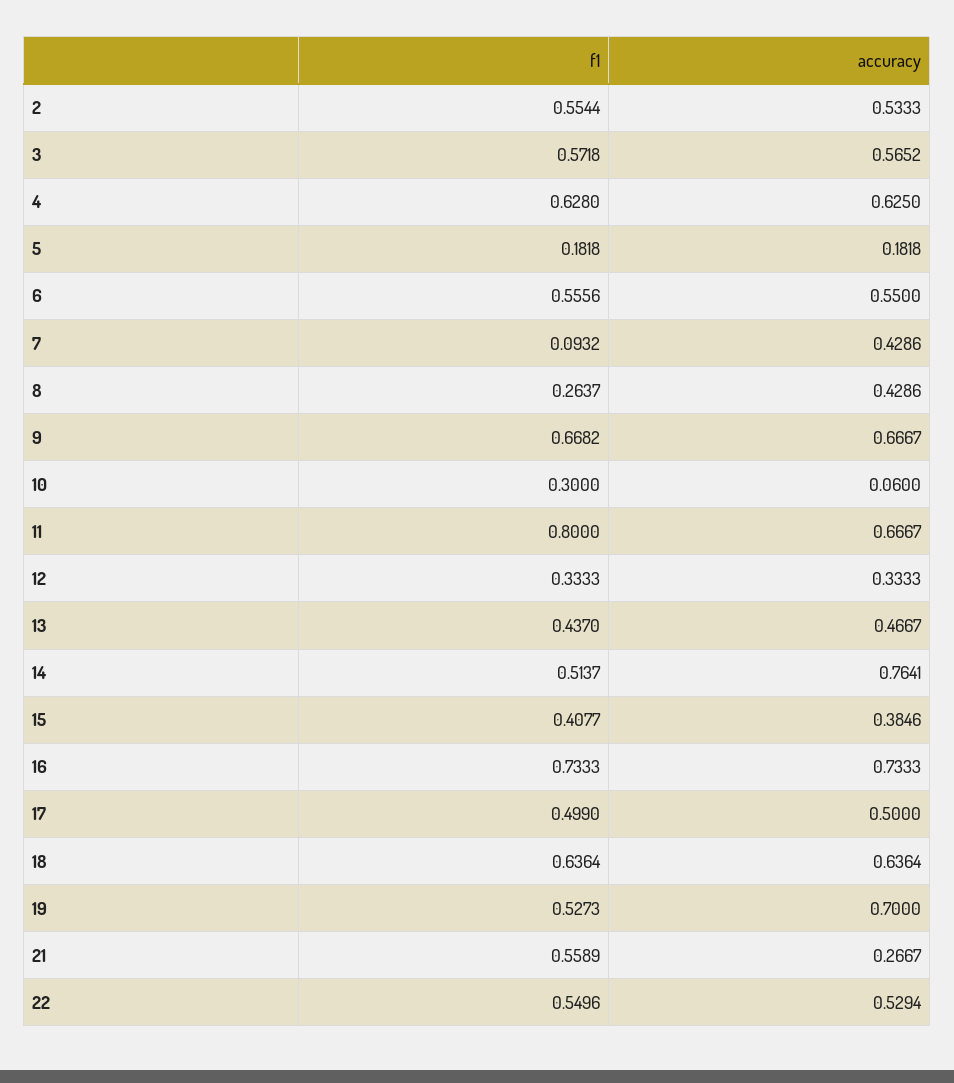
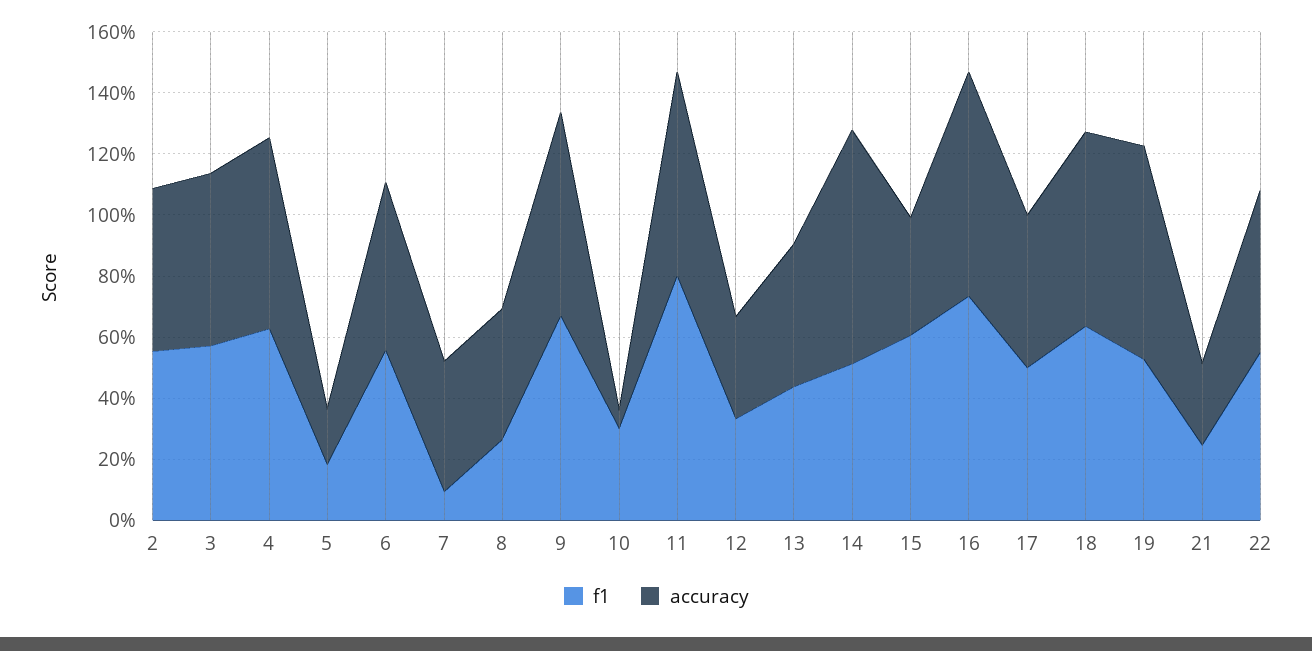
f1, 15: 0.4077 -> 0.6
f1, 21: 0.5589 -> 0.25

